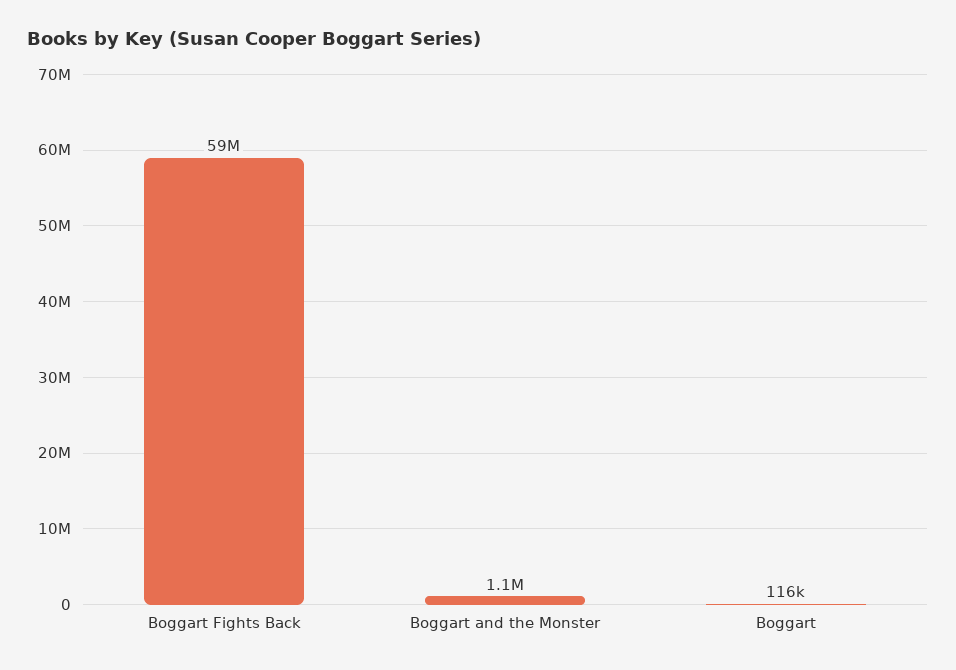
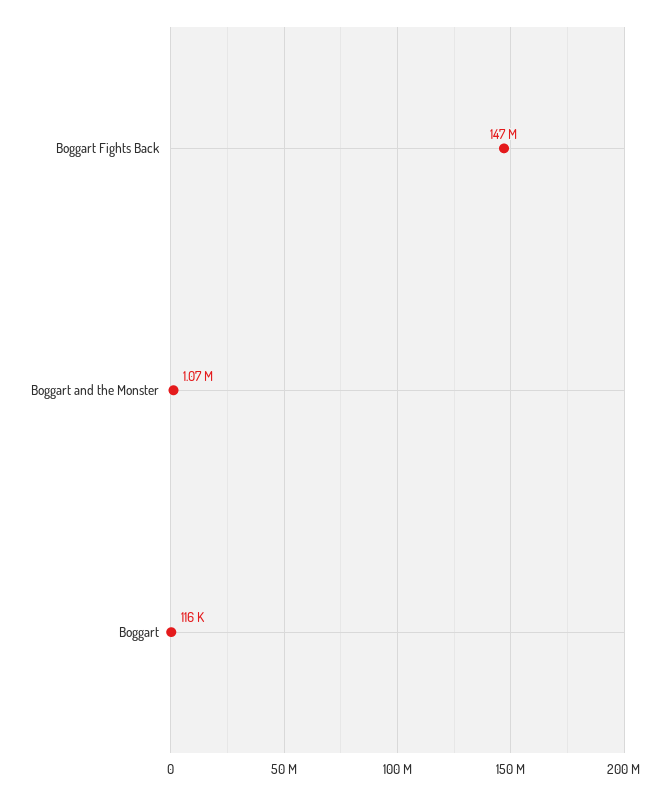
Boggart Fights Back: 59000000 -> 147000000

